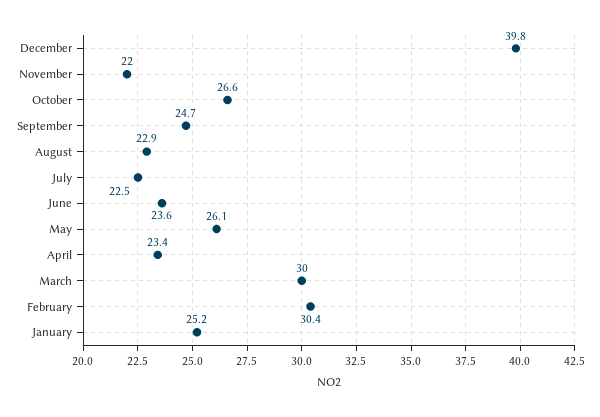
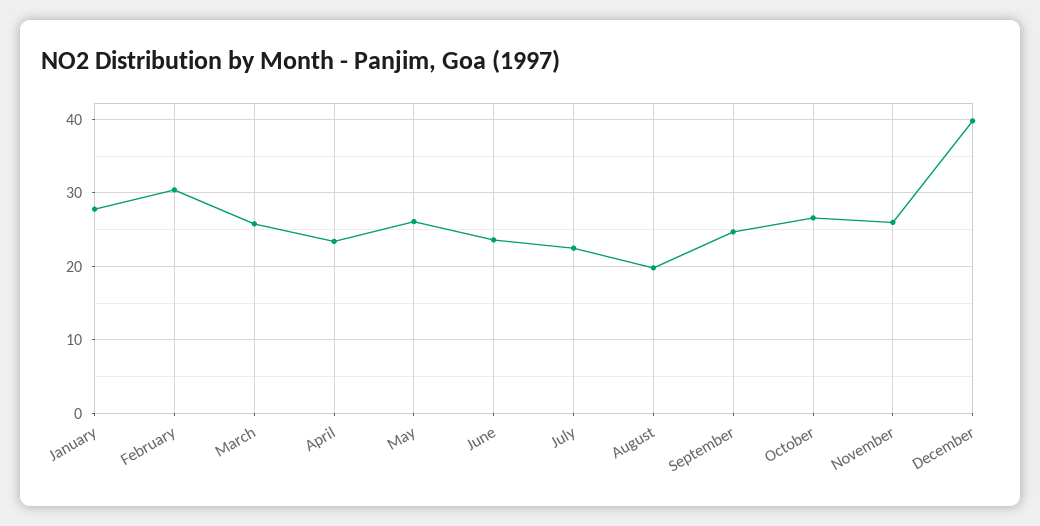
November: 22 -> 26
August: 22.9 -> 20
March: 30 -> 26
January: 25.2 -> 28

